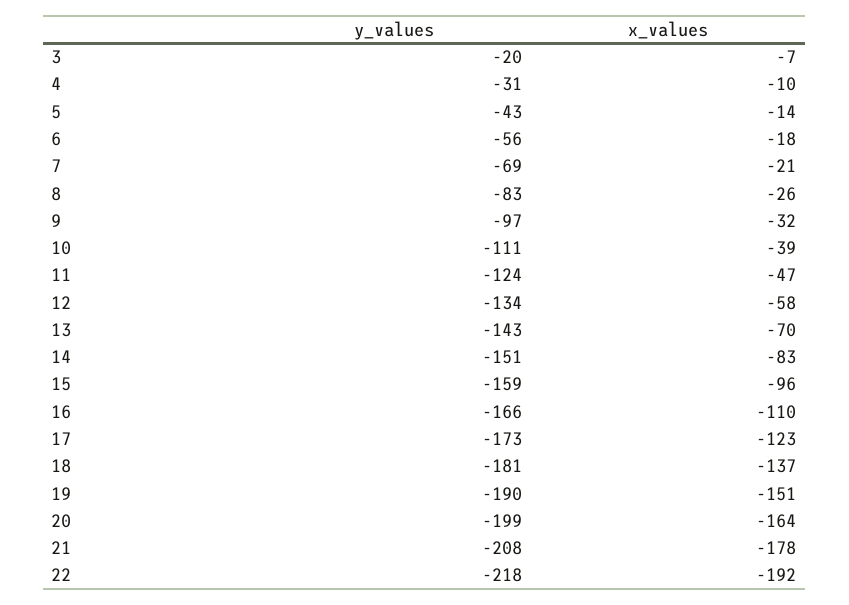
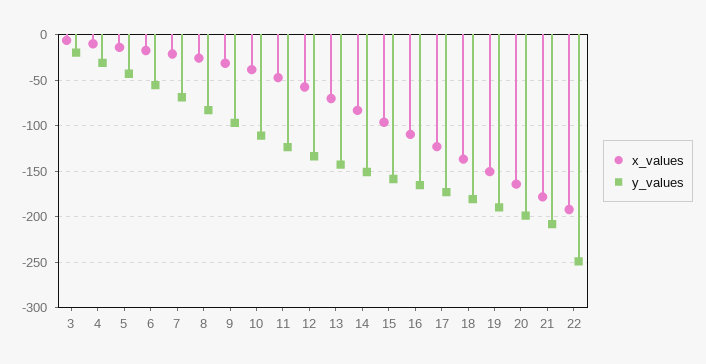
y_values, 22: -218 -> -250

